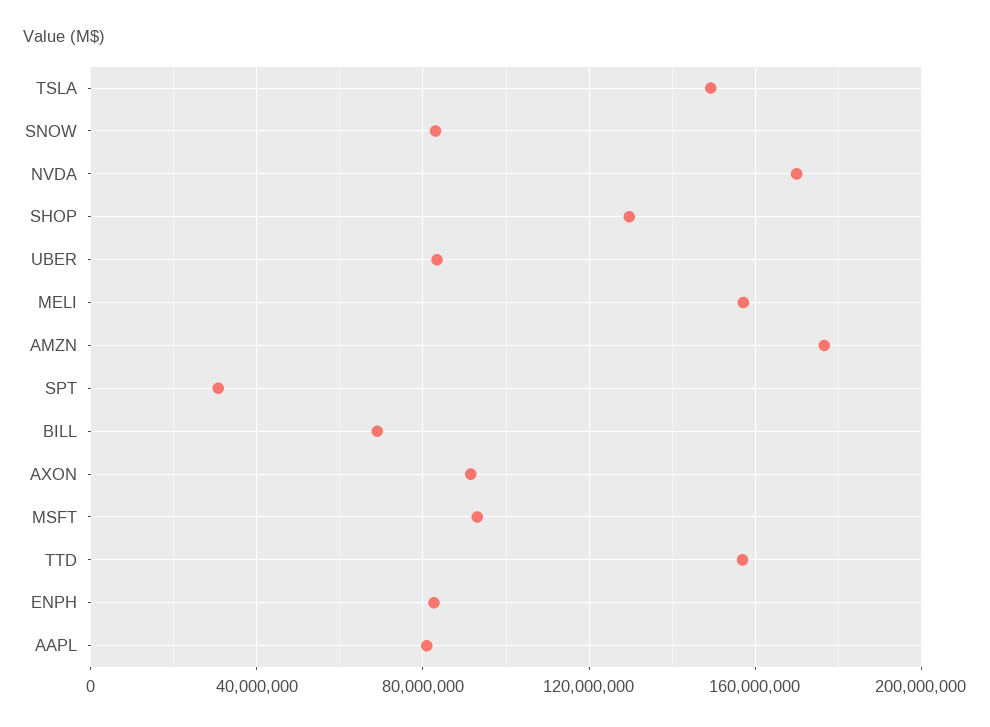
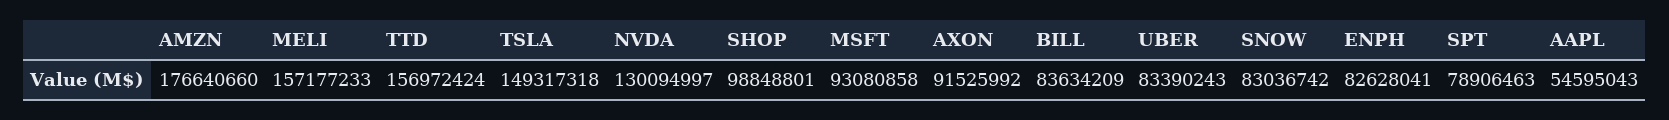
NVDA: 170000000 -> 130094997
SHOP: 130000000 -> 98848801
SPT: 30000000 -> 78906463
BILL: 70000000 -> 83634209
AAPL: 80000000 -> 54595043

